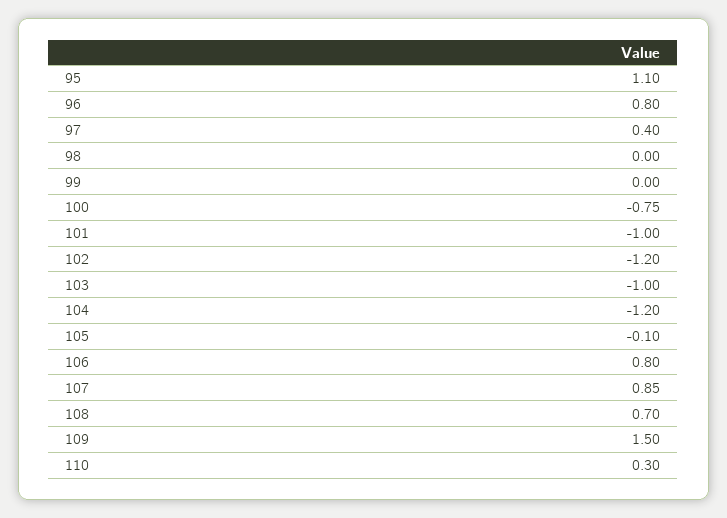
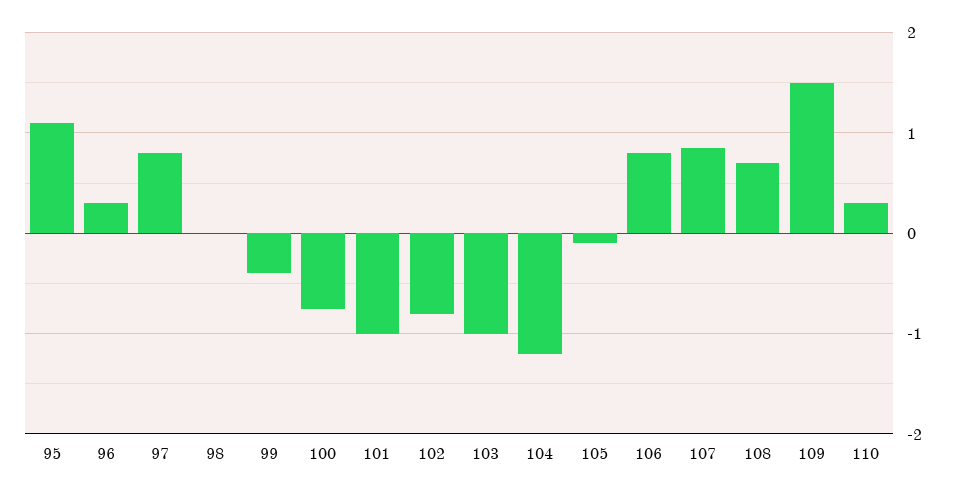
96: 0.8 -> 0.3
97: 0.4 -> 0.8
99: 0 -> -0.4
102: -1.2 -> -0.8

